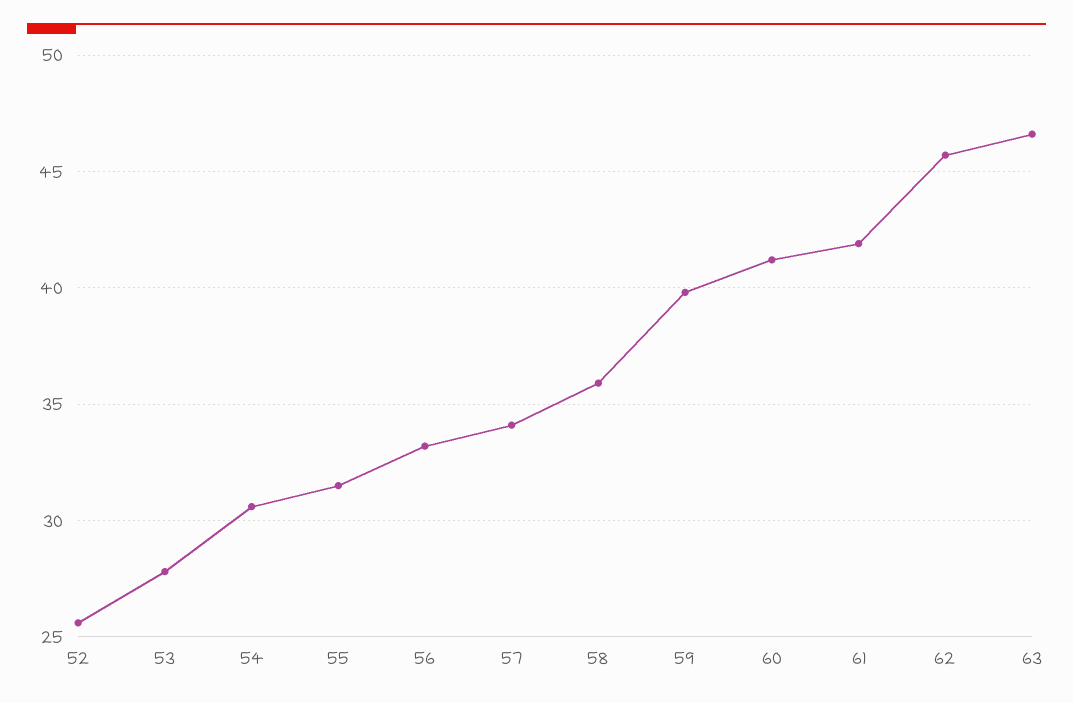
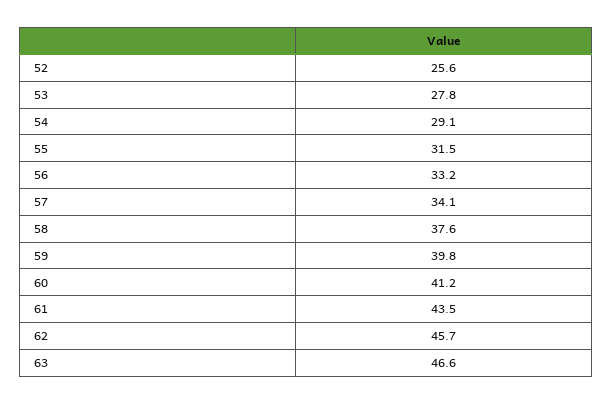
54: 30.5 -> 29.1
58: 36 -> 37.6
61: 42 -> 43.5

